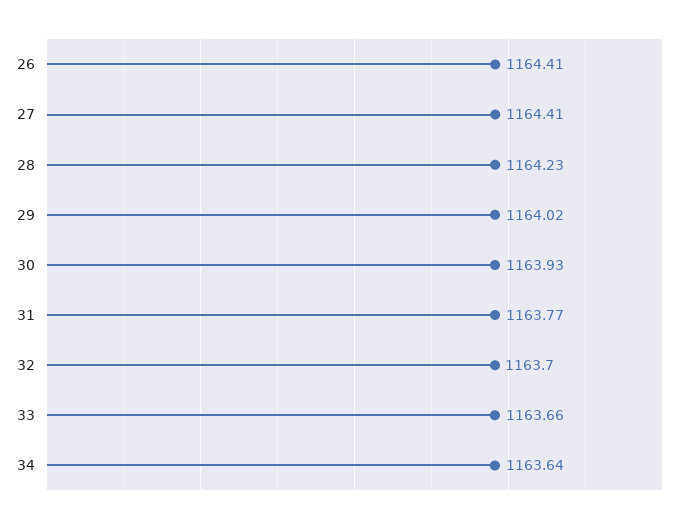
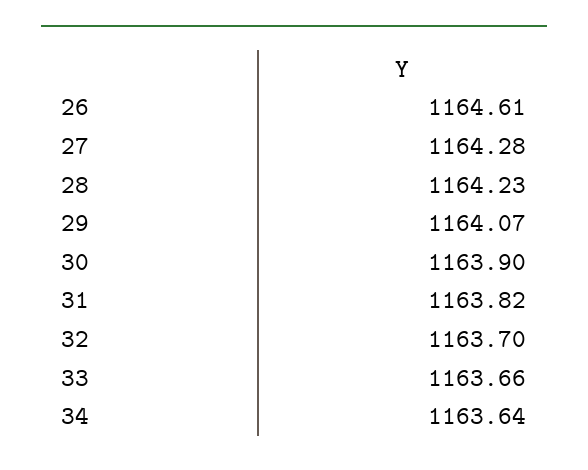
26: 1164.41 -> 1164.61
27: 1164.41 -> 1164.28
29: 1164.02 -> 1164.07
30: 1163.93 -> 1163.9
31: 1163.77 -> 1163.82

